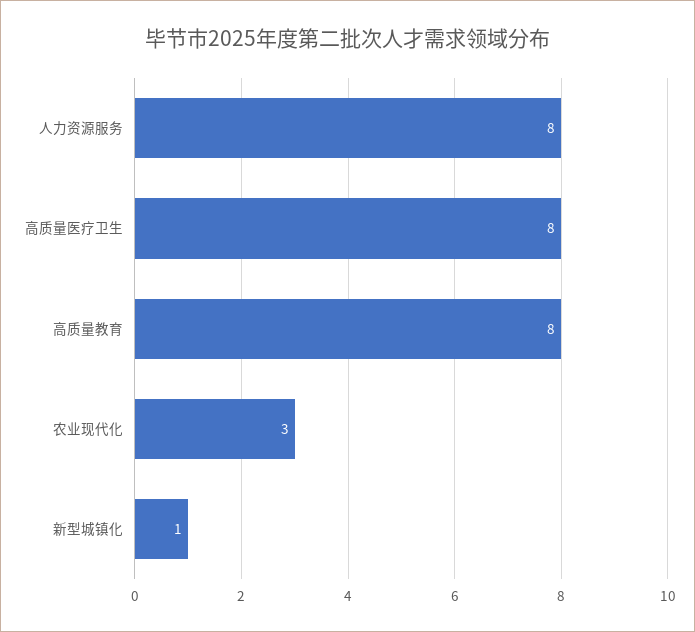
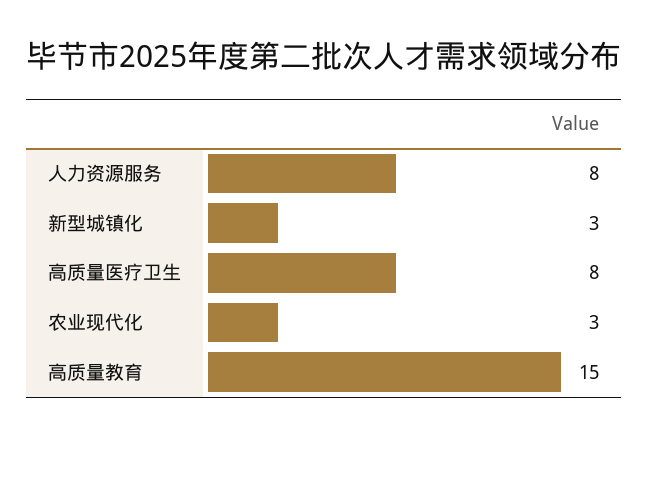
高质量教育: 8 -> 15
新型城镇化: 1 -> 3

